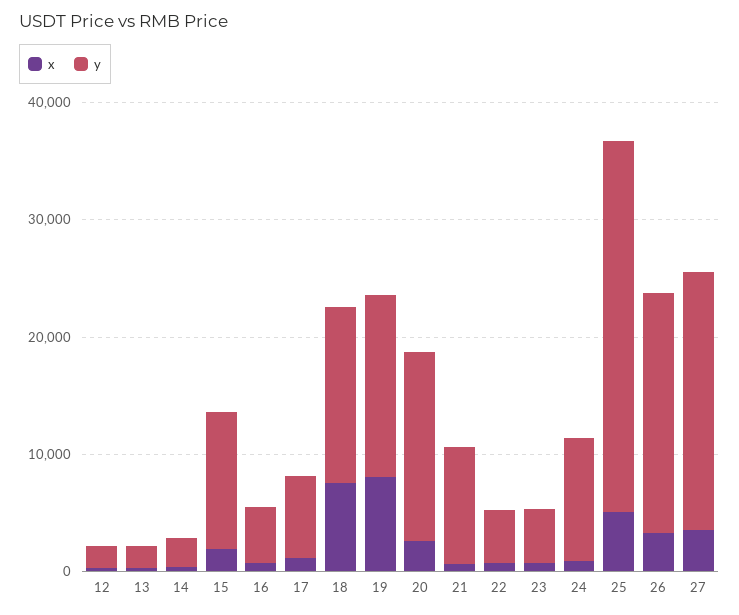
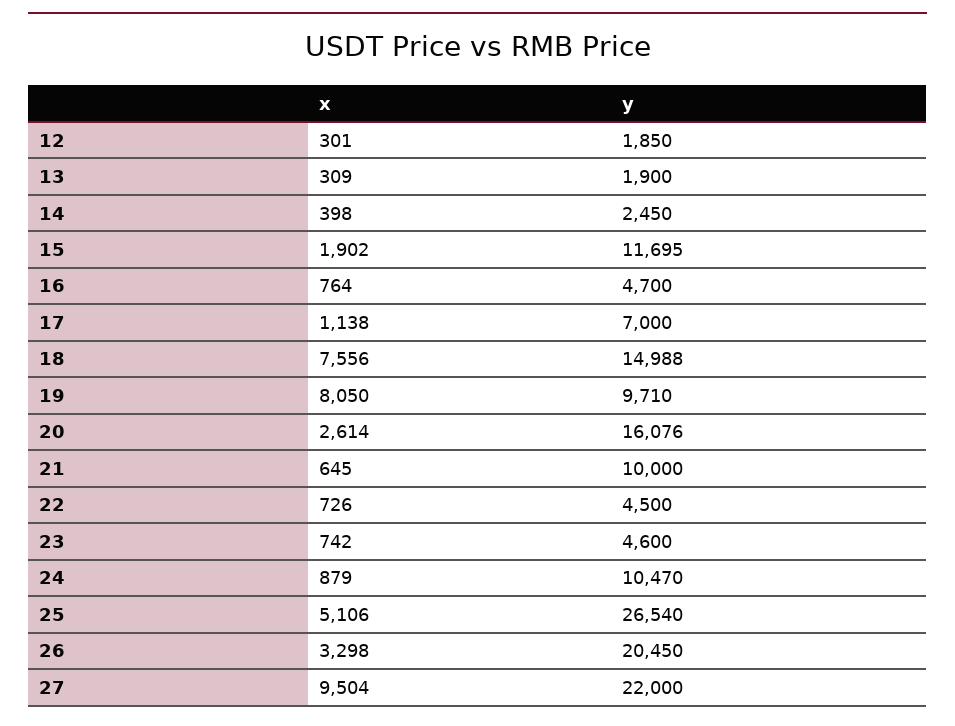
y, 19: 16000 -> 9710
y, 25: 32000 -> 26540
x, 27: 4000 -> 9504

